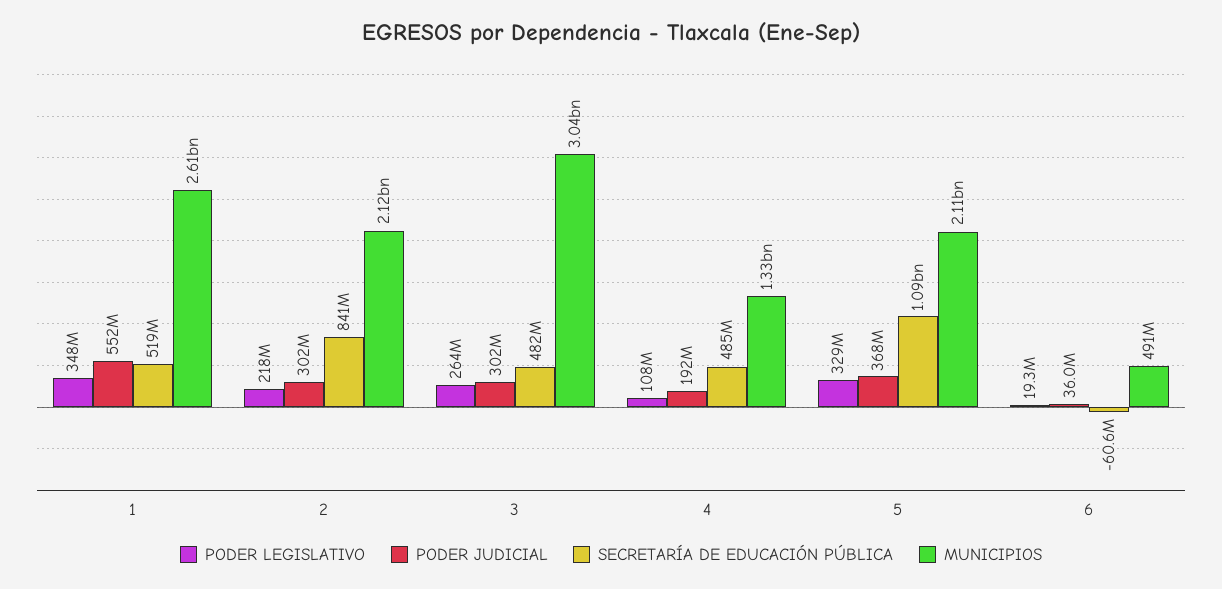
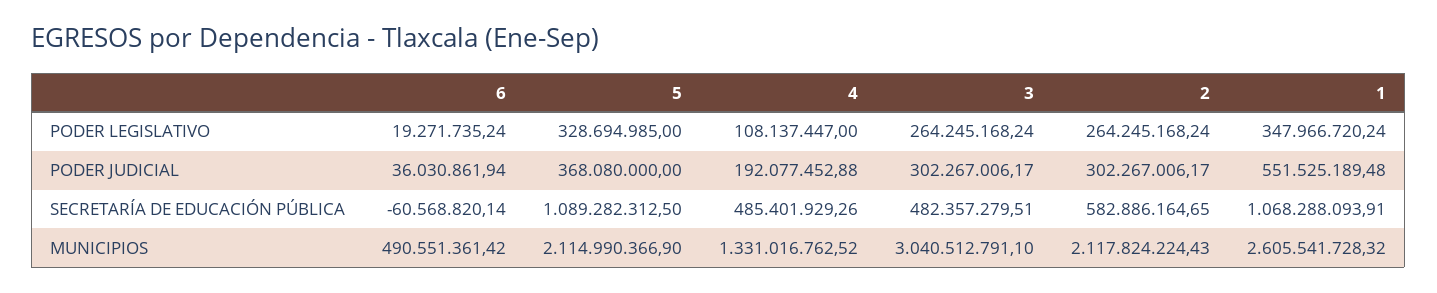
SECRETARÍA DE EDUCACIÓN PÚBLICA, 1: 519000000 -> 1068288093.91
PODER LEGISLATIVO, 2: 218000000 -> 264245168.24
SECRETARÍA DE EDUCACIÓN PÚBLICA, 2: 841000000 -> 582886164.65

